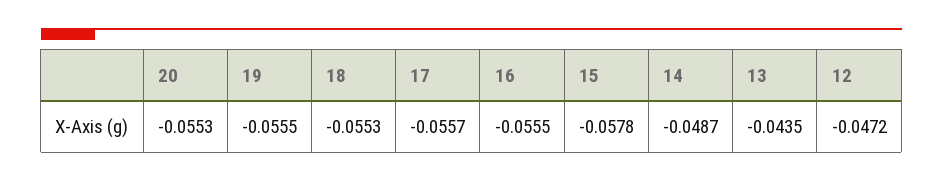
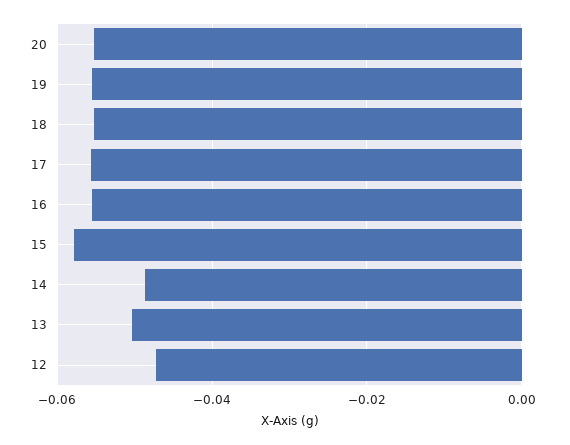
13: -0.0435 -> -0.05

